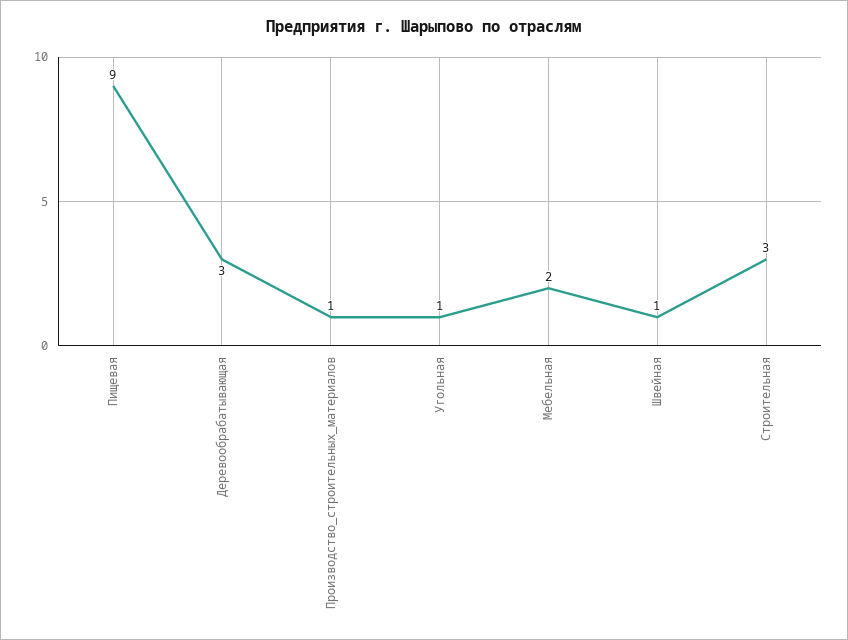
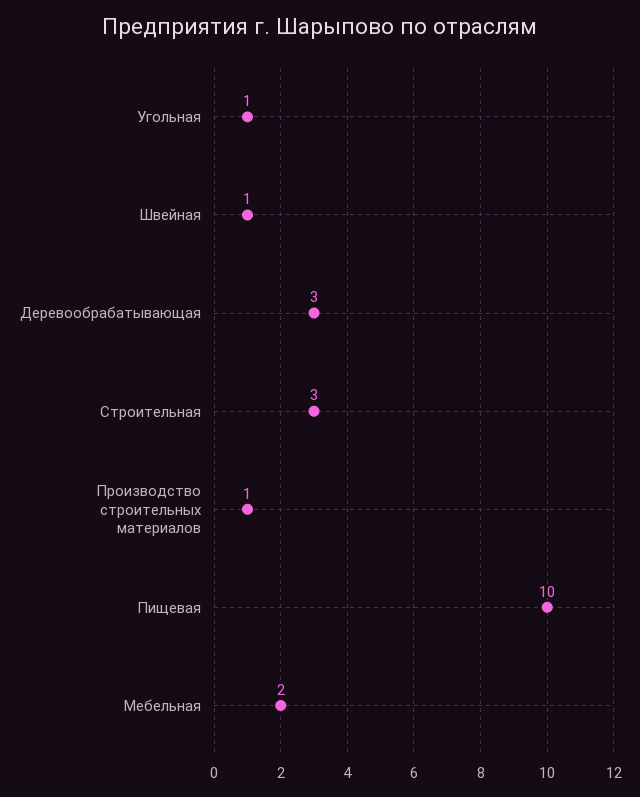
Пищевая: 9 -> 10

